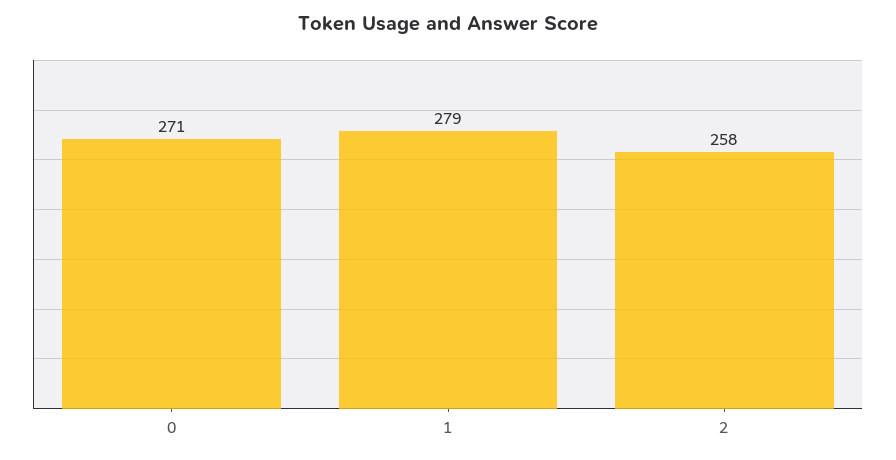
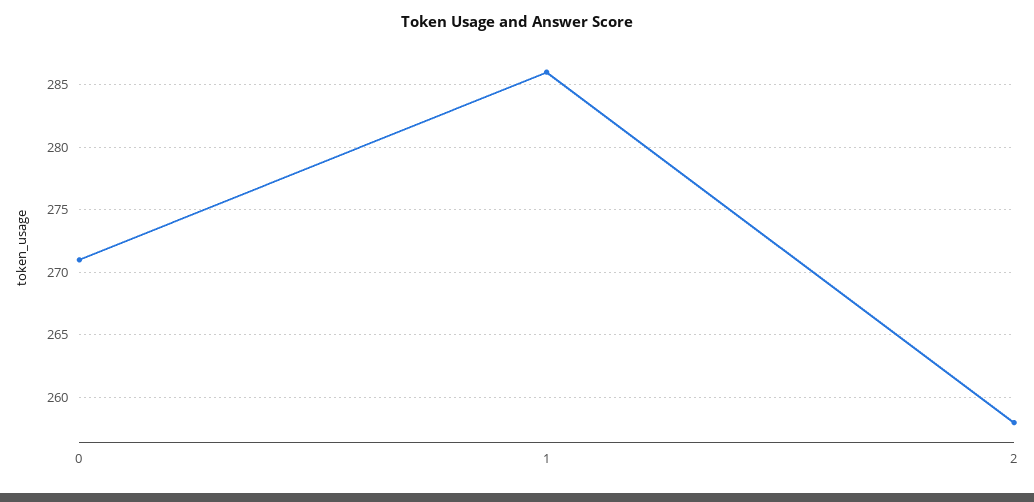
1: 279 -> 286

